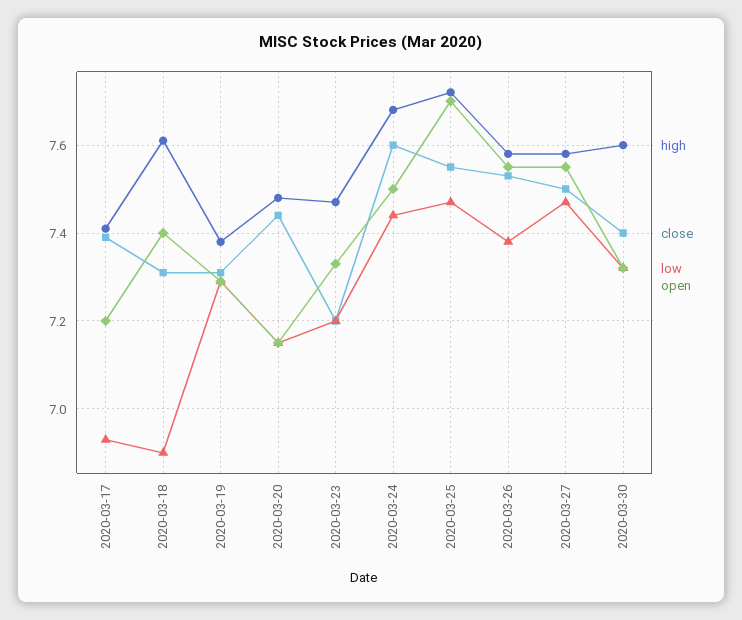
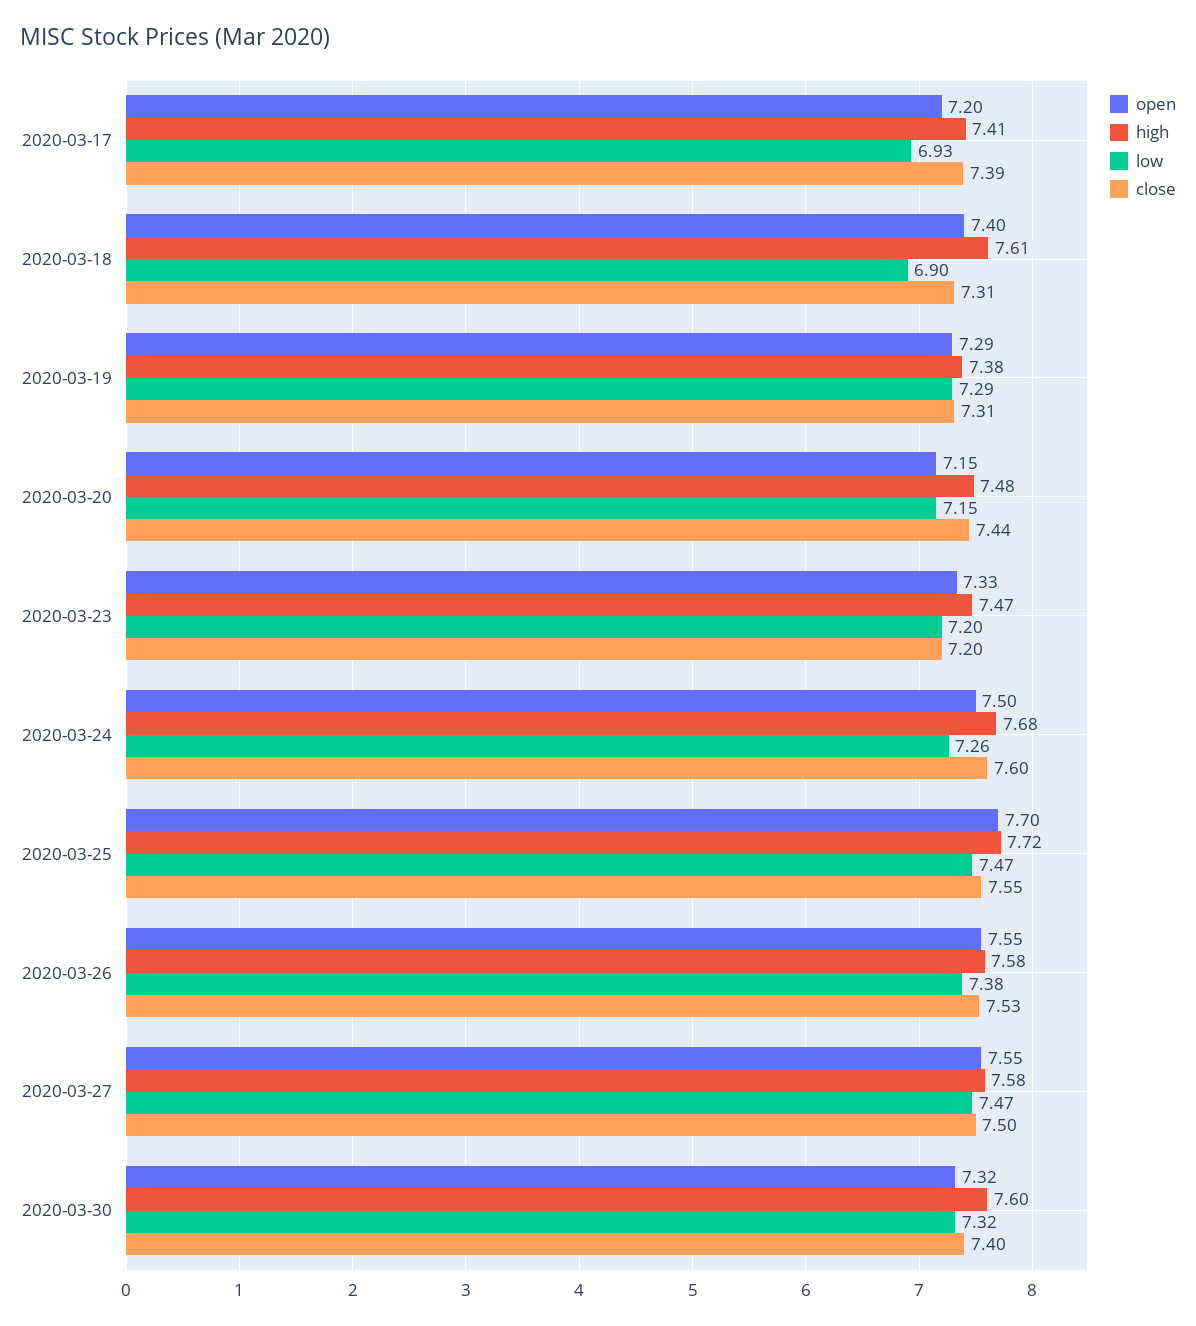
low, 2020-03-24: 7.45 -> 7.26

